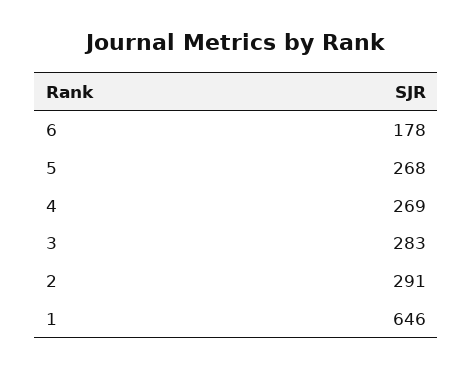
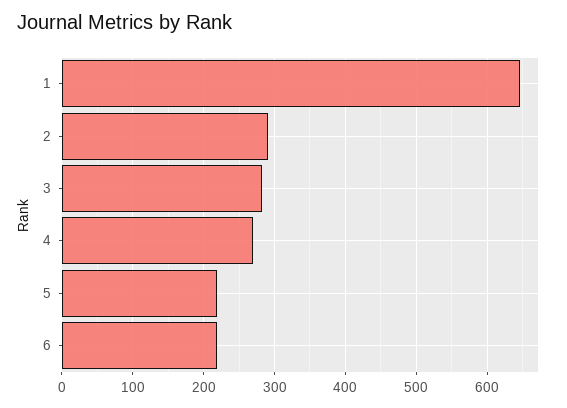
6: 178 -> 220
5: 268 -> 220

